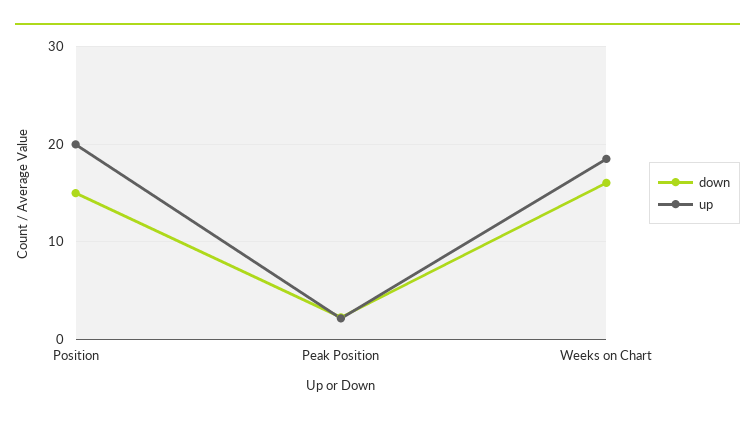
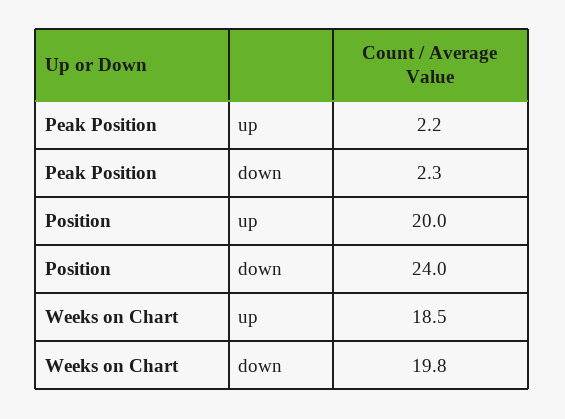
down, Position: 15 -> 24
down, Weeks on Chart: 16 -> 19.8

